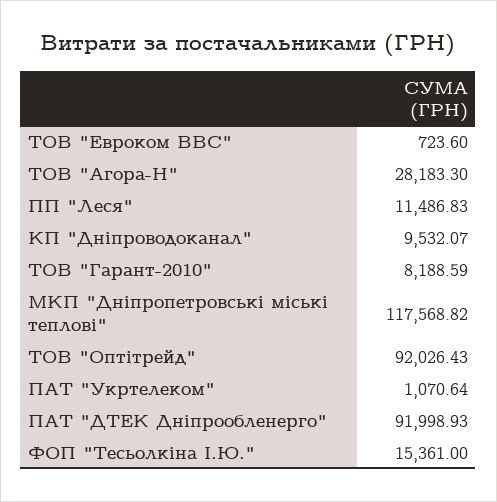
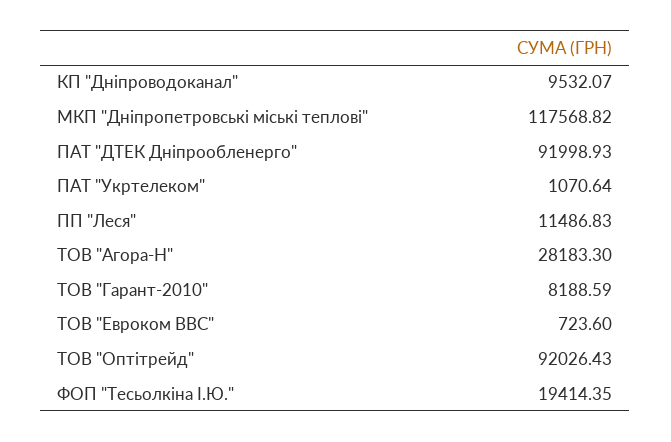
ФОП "Тесьолкіна І.Ю.": 15361 -> 19414.35

